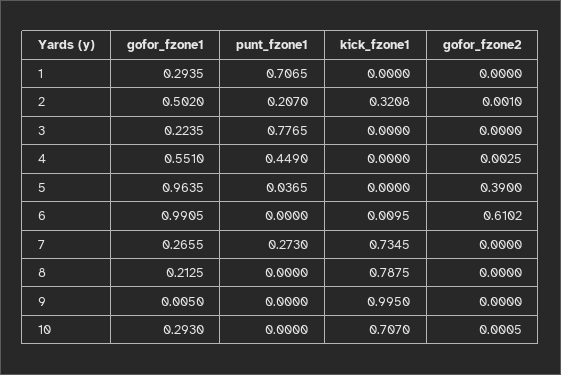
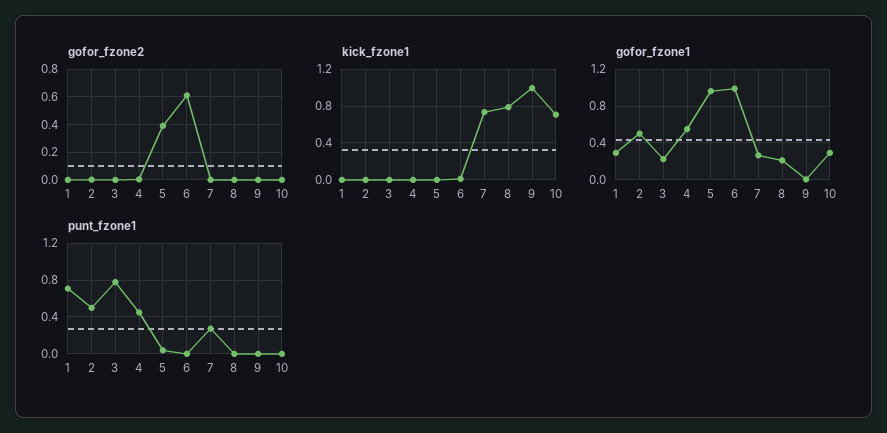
punt_fzone1, 2: 0.207 -> 0.5
kick_fzone1, 2: 0.3208 -> 0

